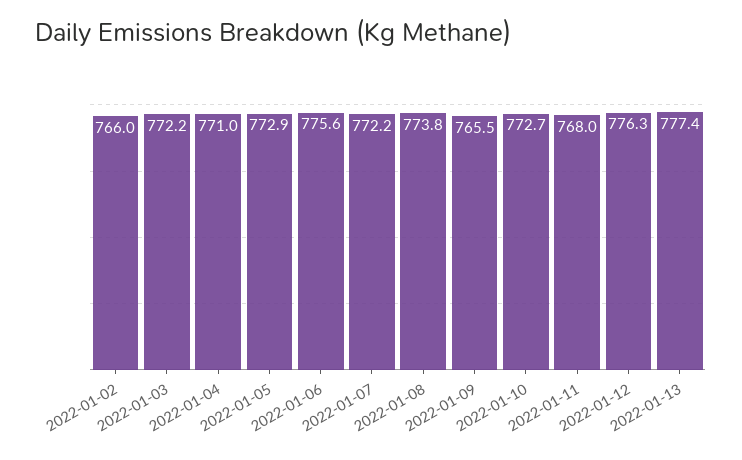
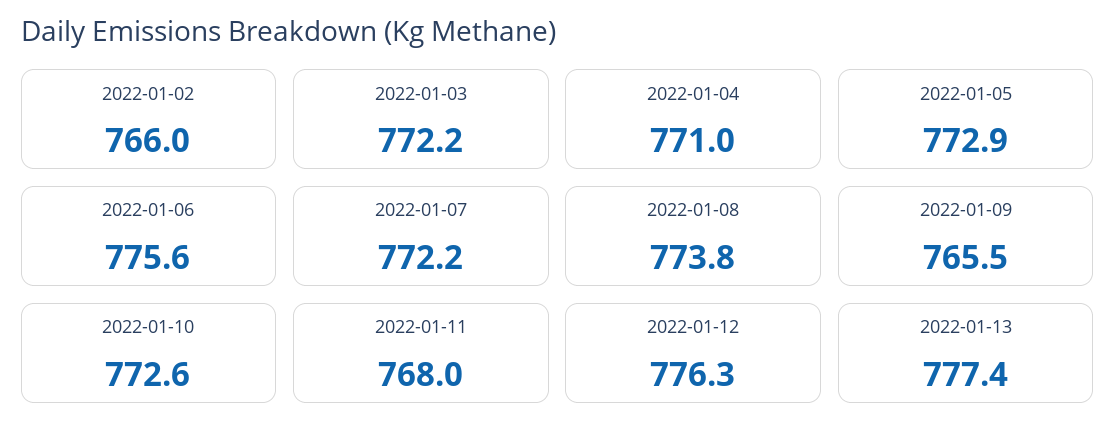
2022-01-10: 772.7 -> 772.6

